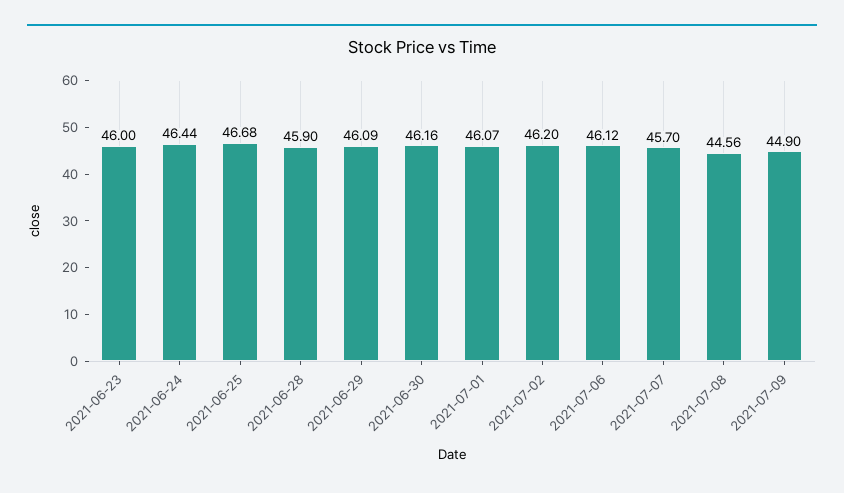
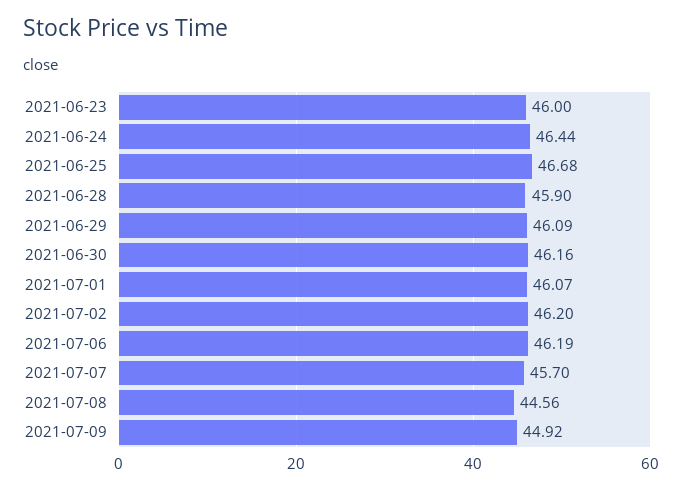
2021-07-06: 46.12 -> 46.19
2021-07-09: 44.9 -> 44.92

